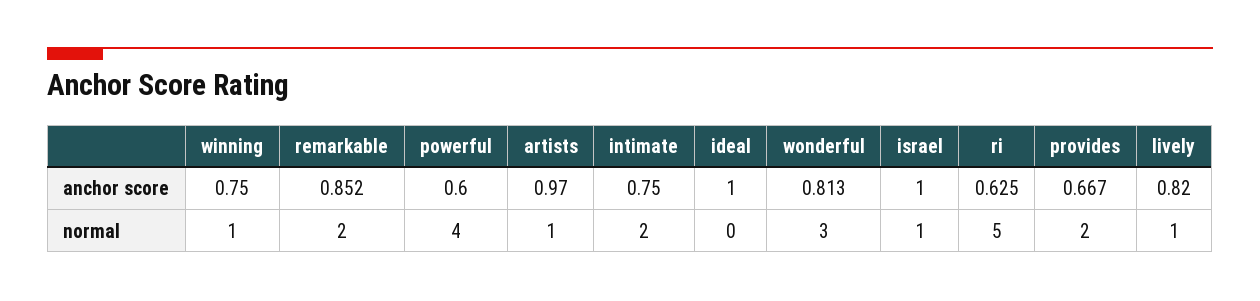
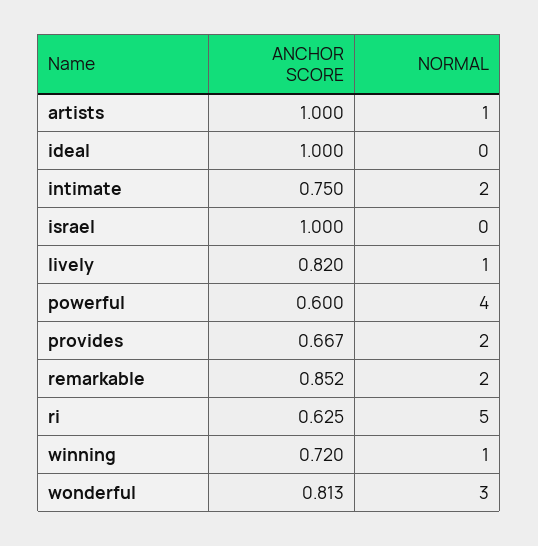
winning, anchor score: 0.75 -> 0.72
artists, anchor score: 0.97 -> 1
israel, normal: 1 -> 0

